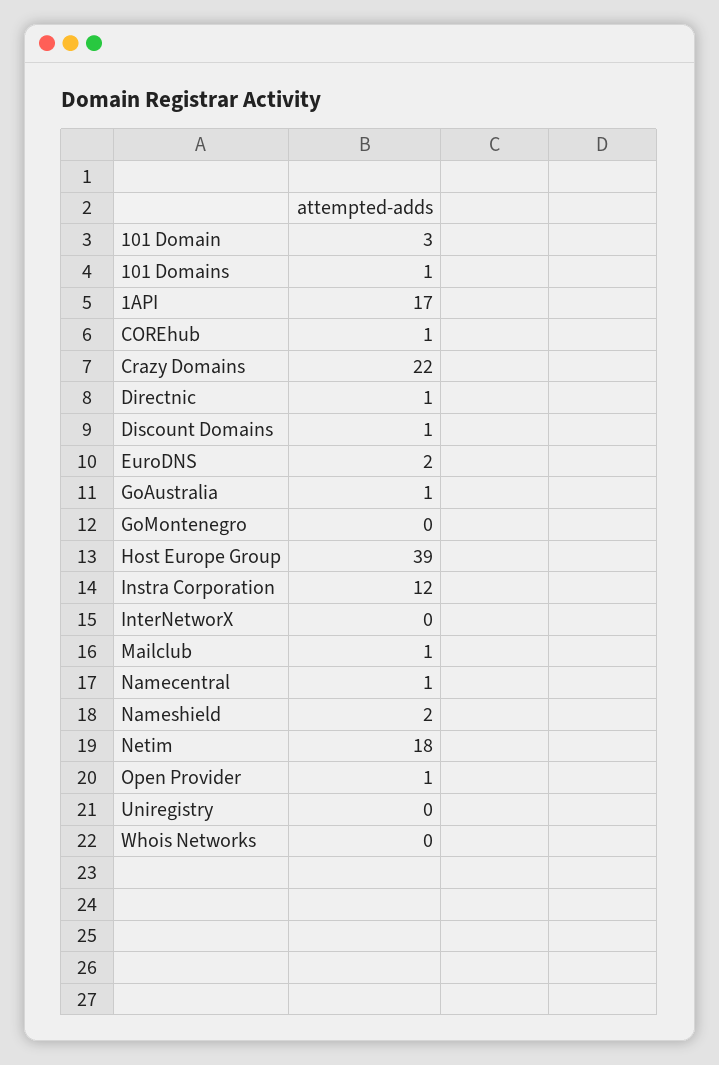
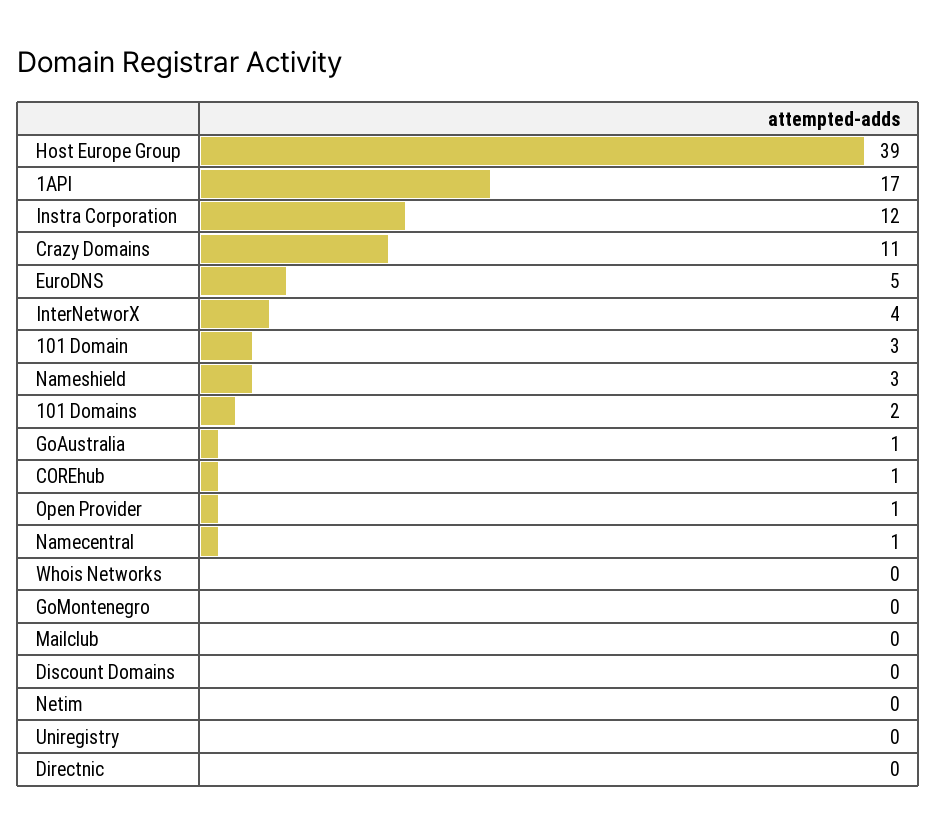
101 Domains: 1 -> 2
Crazy Domains: 22 -> 11
Directnic: 1 -> 0
Discount Domains: 1 -> 0
EuroDNS: 2 -> 5
InterNetworX: 0 -> 4
Mailclub: 1 -> 0
Nameshield: 2 -> 3
Netim: 18 -> 0

